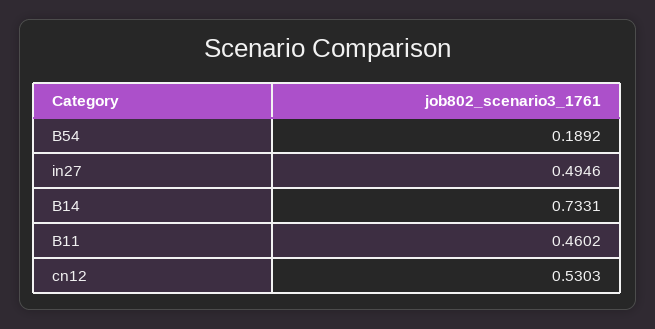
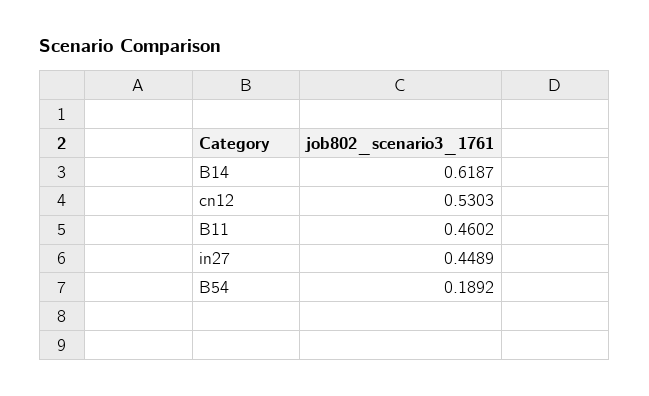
in27: 0.4946 -> 0.4489
B14: 0.7331 -> 0.6187

